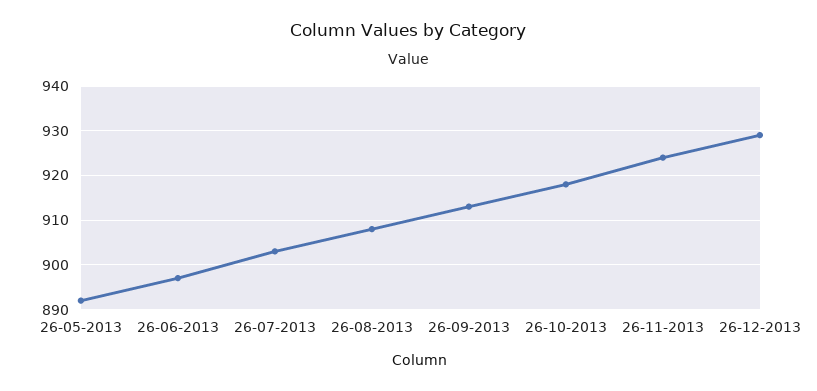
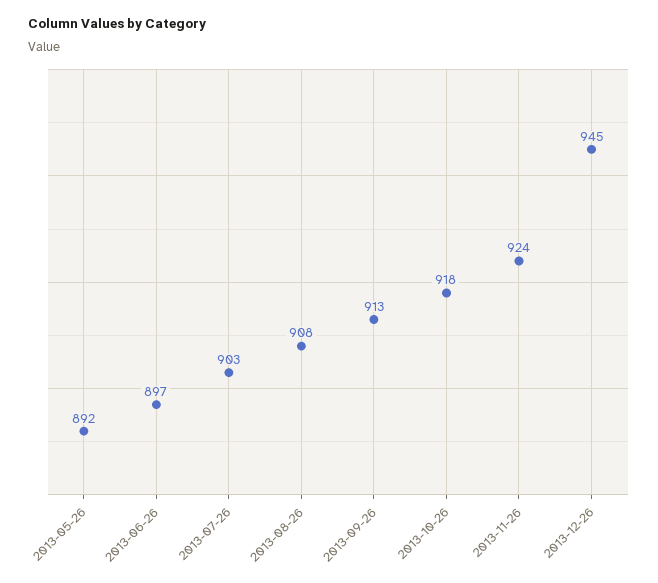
26-12-2013: 930 -> 945

